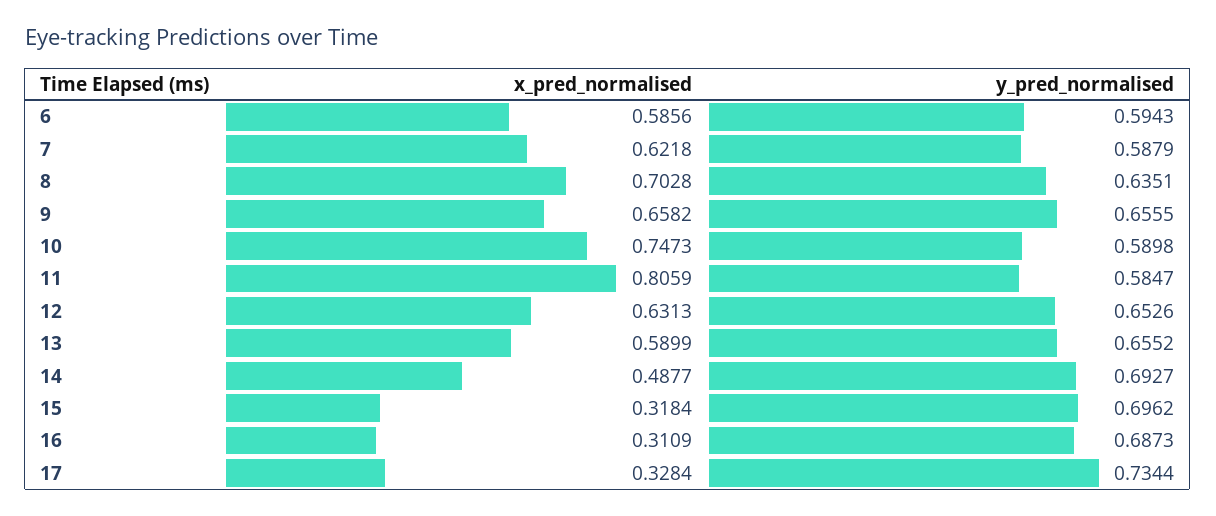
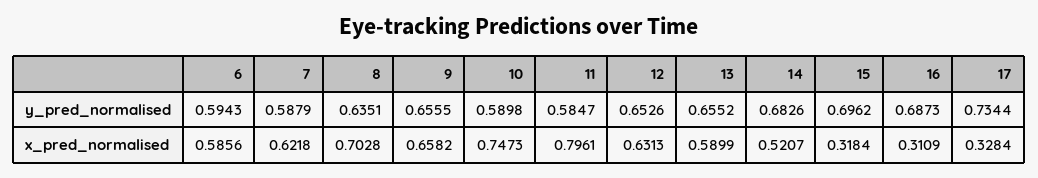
x_pred_normalised, 11: 0.8059 -> 0.7961
x_pred_normalised, 14: 0.4877 -> 0.5207
y_pred_normalised, 14: 0.6927 -> 0.6826

